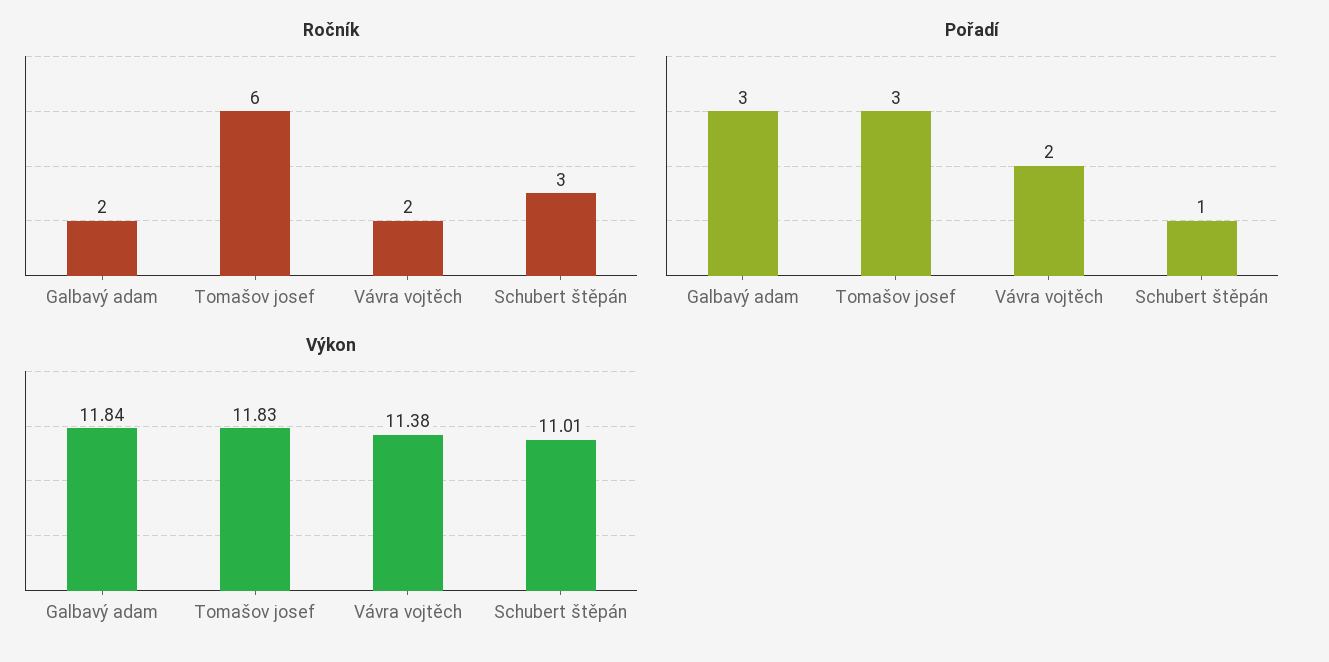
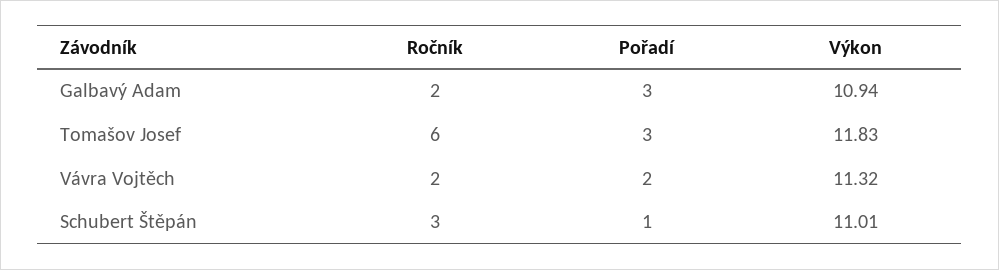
Výkon, Galbavý adam: 11.84 -> 10.94
Výkon, Vávra vojtěch: 11.38 -> 11.32

